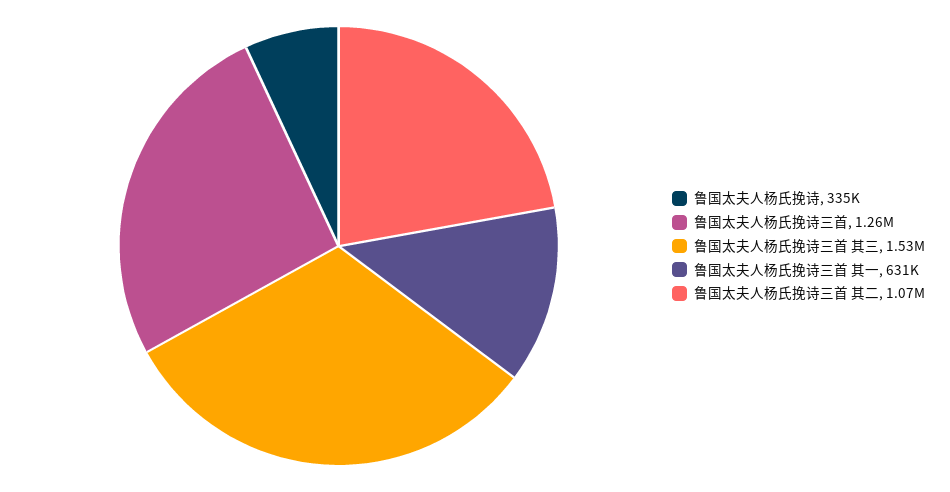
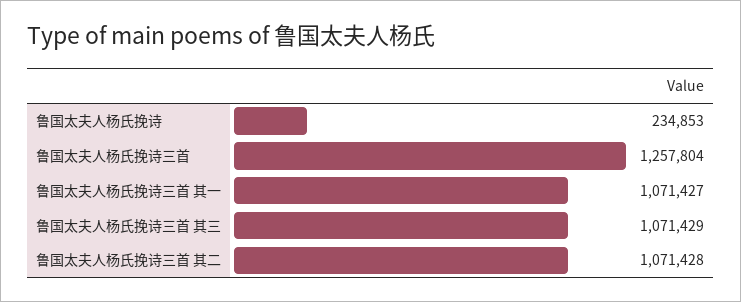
鲁国太夫人杨氏挽诗: 335000 -> 234853
鲁国太夫人杨氏挽诗三首 其三: 1530000 -> 1071429
鲁国太夫人杨氏挽诗三首 其一: 631000 -> 1071427

